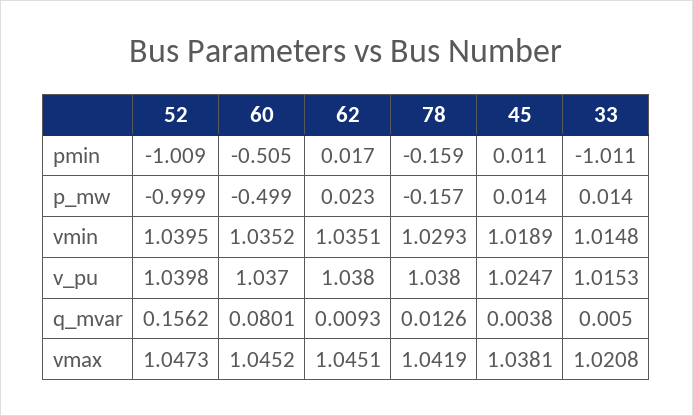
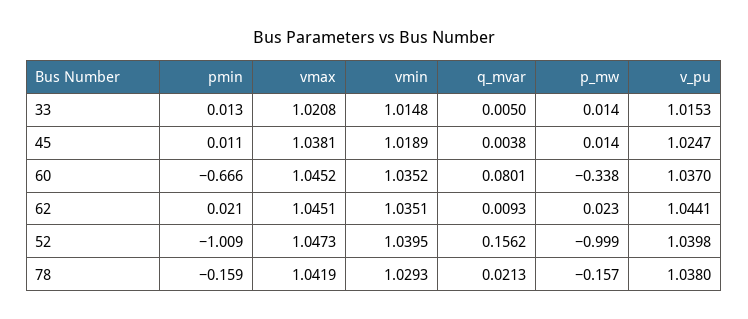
60, pmin: -0.505 -> -0.666
62, pmin: 0.017 -> 0.021
33, pmin: -1.011 -> 0.013
60, p_mw: -0.499 -> -0.338
62, v_pu: 1.038 -> 1.0441
78, q_mvar: 0.0126 -> 0.0213

